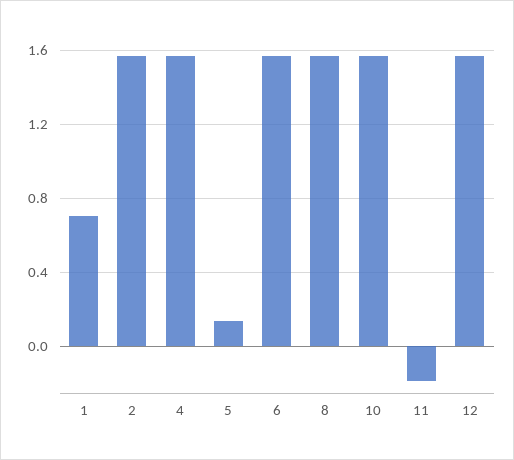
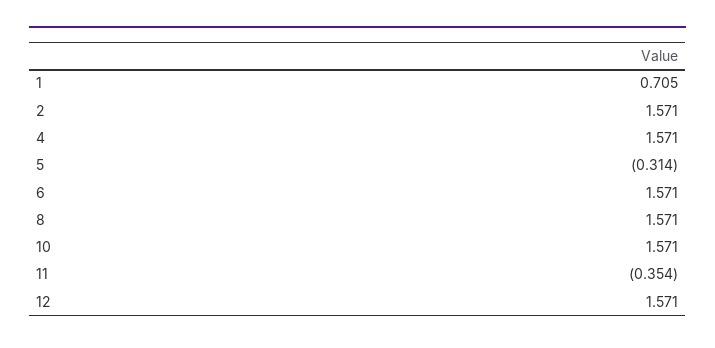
5: 0.15 -> -0.314
11: -0.2 -> -0.354

